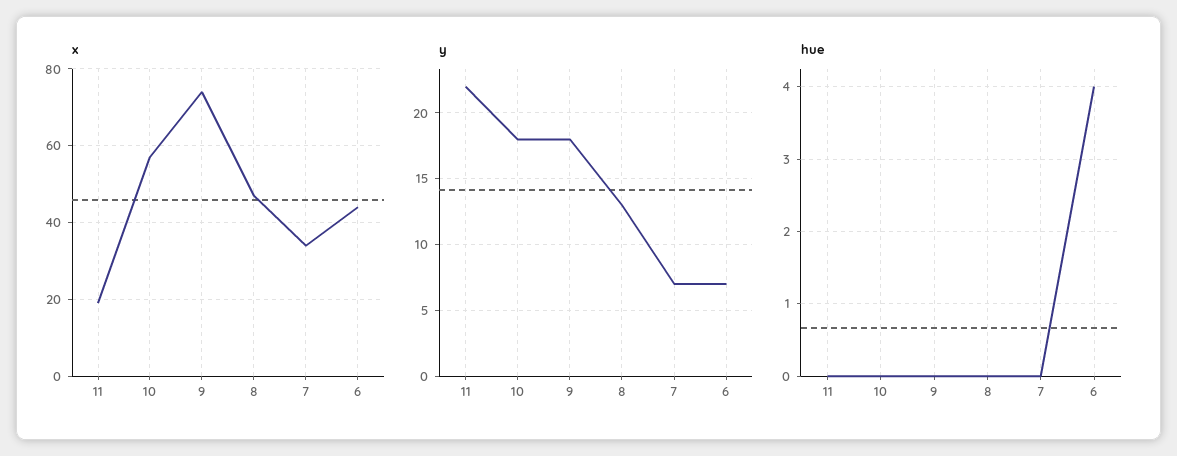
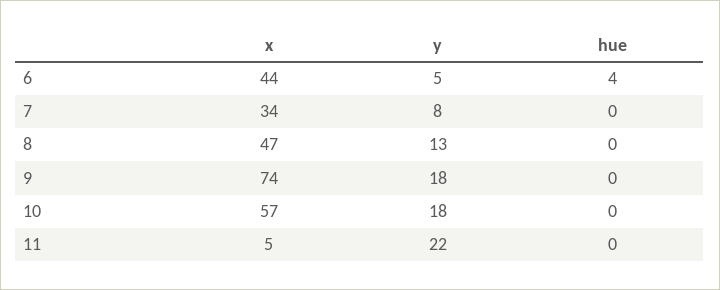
x, 11: 20 -> 5
y, 7: 7 -> 8
y, 6: 7 -> 5

